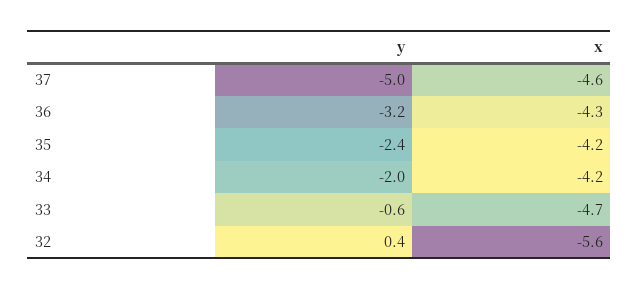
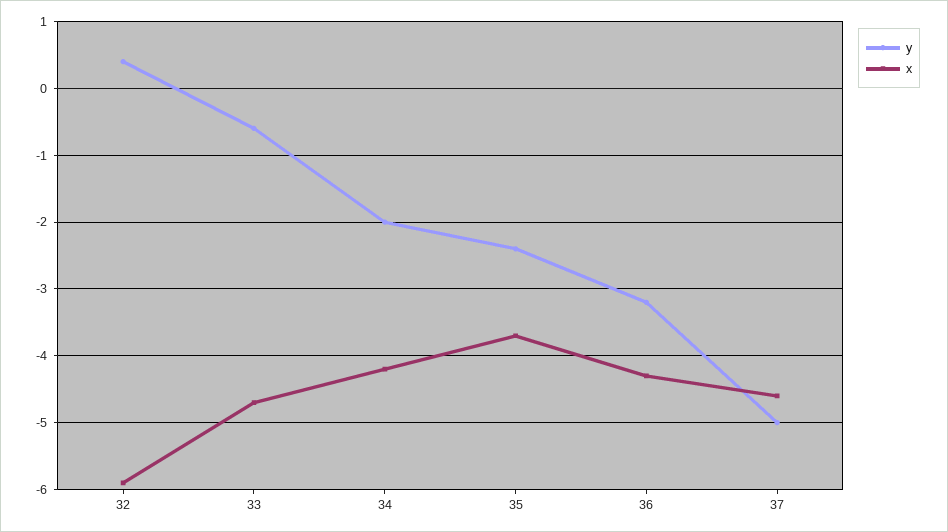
x, 35: -4.2 -> -3.7
x, 32: -5.6 -> -5.9

